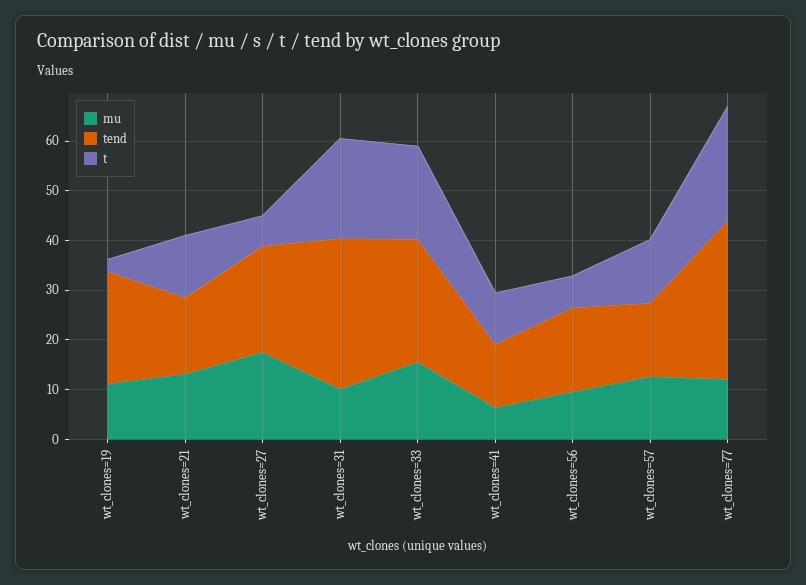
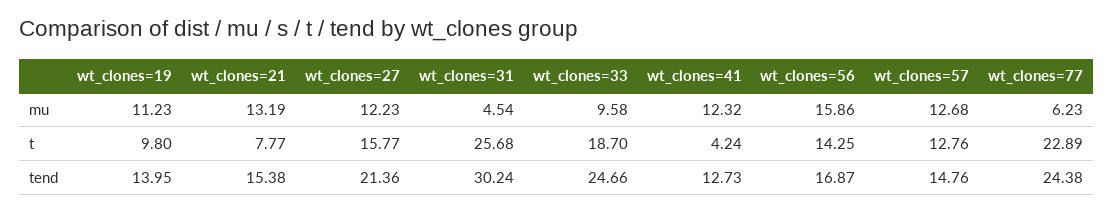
tend, wt_clones=19: 22 -> 13.95
t, wt_clones=19: 2 -> 9.8
t, wt_clones=21: 12 -> 7.77
mu, wt_clones=27: 18 -> 12.23
t, wt_clones=27: 6 -> 15.77
mu, wt_clones=31: 10 -> 4.54
t, wt_clones=31: 20 -> 25.68
mu, wt_clones=33: 16 -> 9.58
mu, wt_clones=41: 6 -> 12.32
t, wt_clones=41: 10 -> 4.24
mu, wt_clones=56: 10 -> 15.86
t, wt_clones=56: 6 -> 14.25
mu, wt_clones=77: 12 -> 6.23
tend, wt_clones=77: 32 -> 24.38

